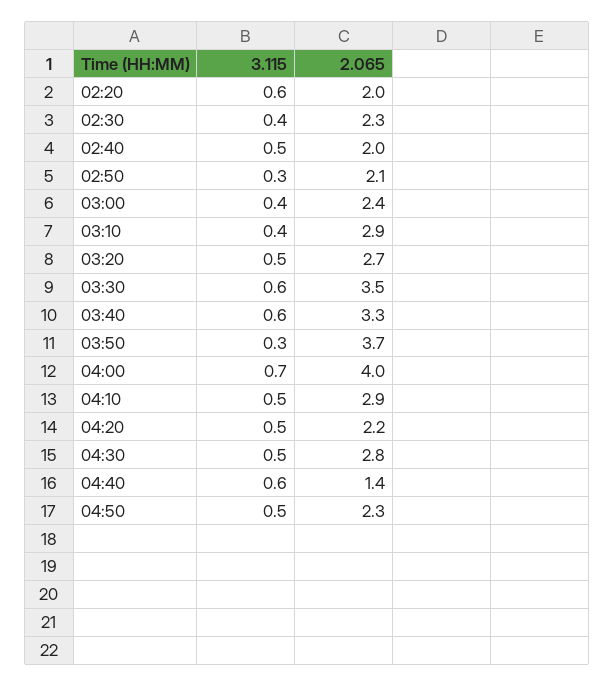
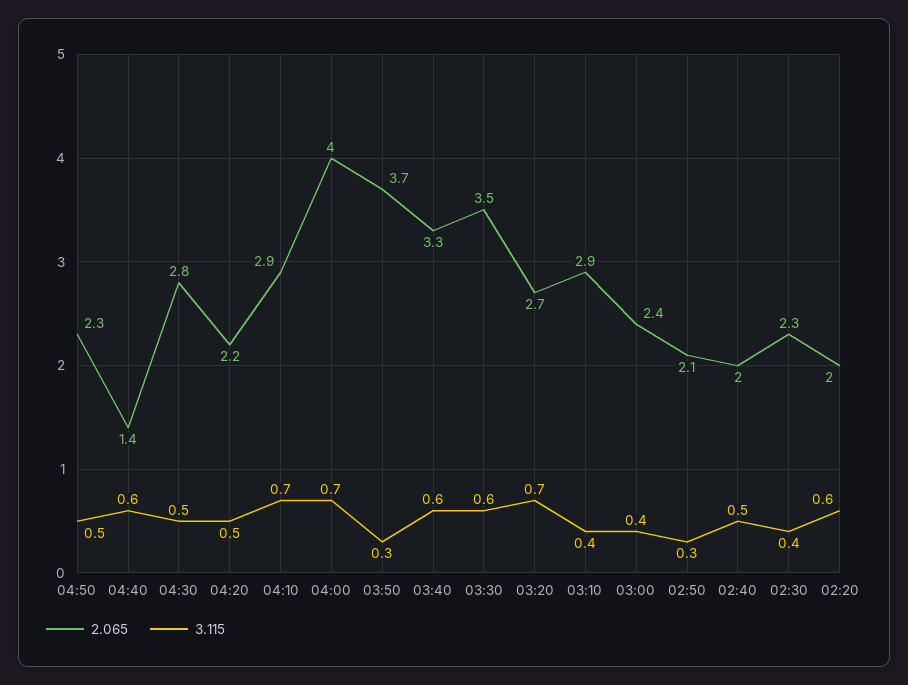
3.115, 03:20: 0.5 -> 0.7
3.115, 04:10: 0.5 -> 0.7

